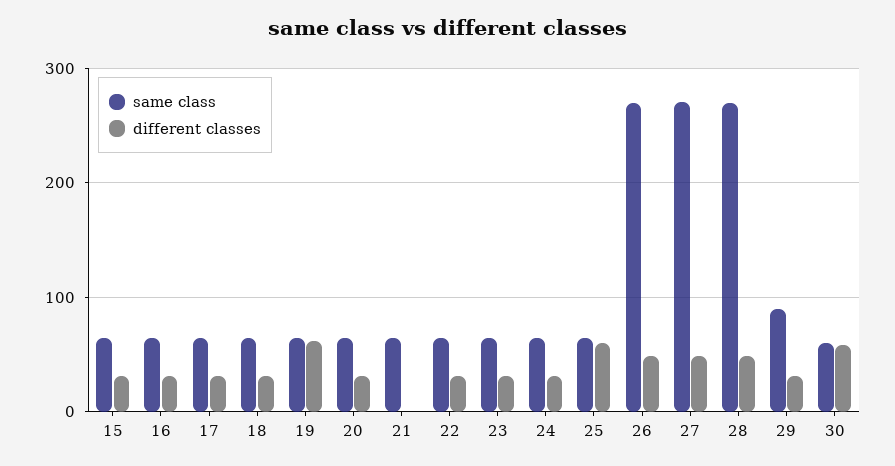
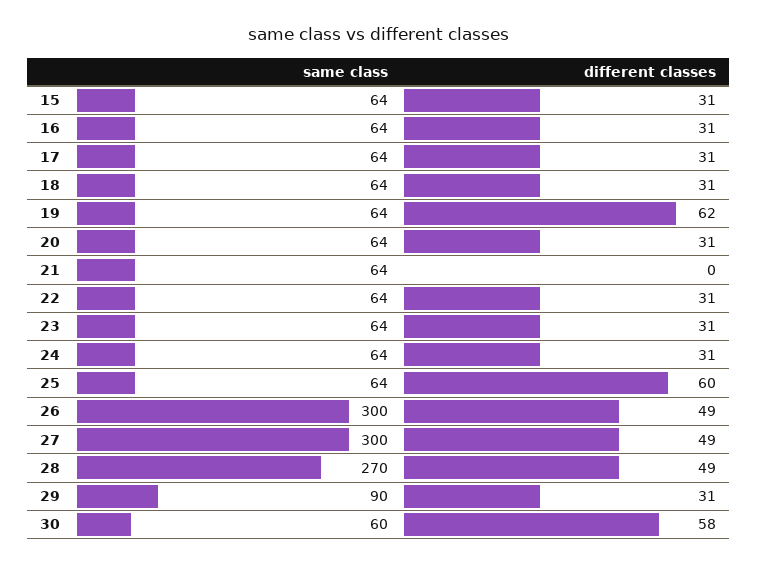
same class, 26: 270 -> 300
same class, 27: 270 -> 300

